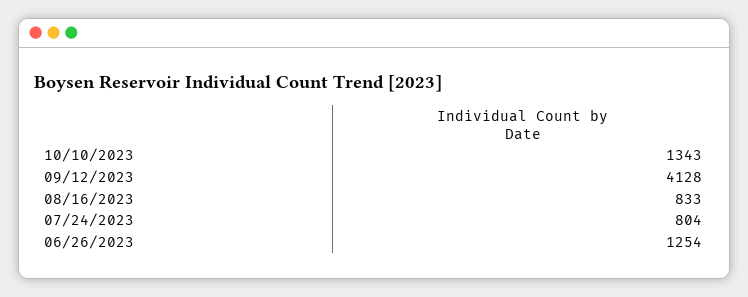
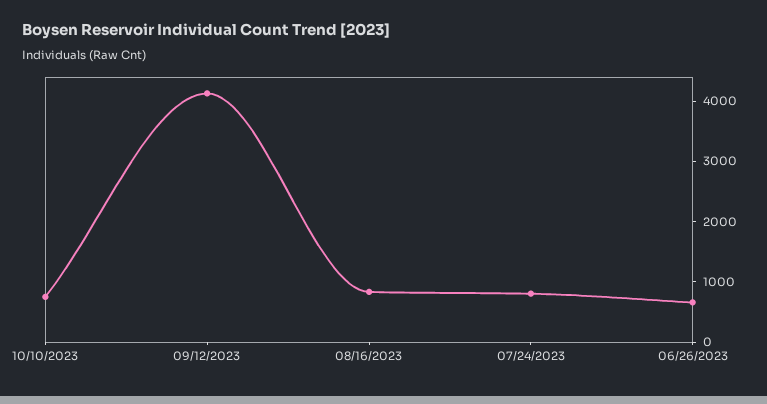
10/10/2023: 1343 -> 800
06/26/2023: 1254 -> 600

